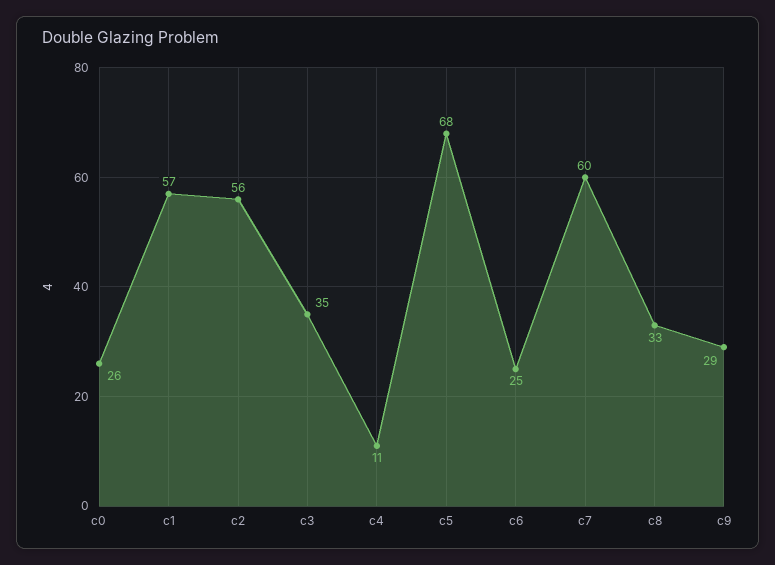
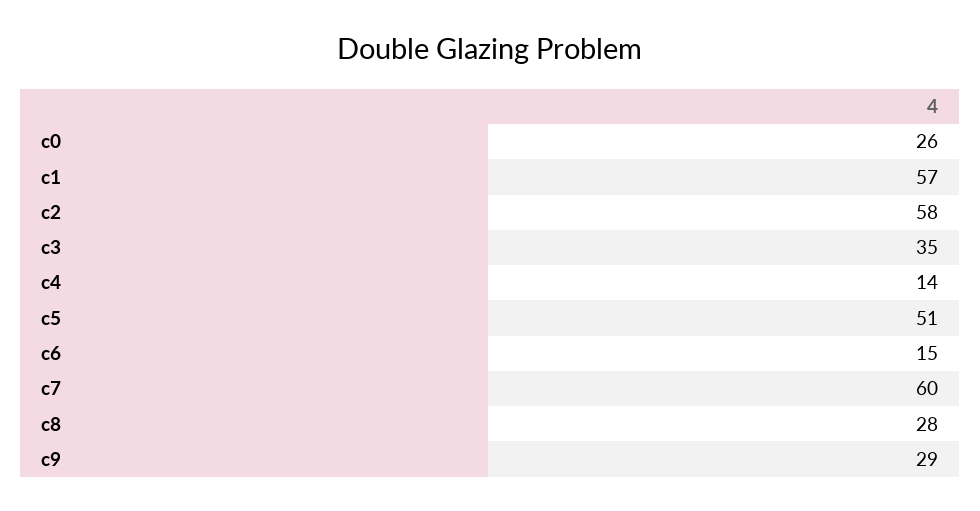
c2: 56 -> 58
c4: 11 -> 14
c5: 68 -> 51
c6: 25 -> 15
c8: 33 -> 28

